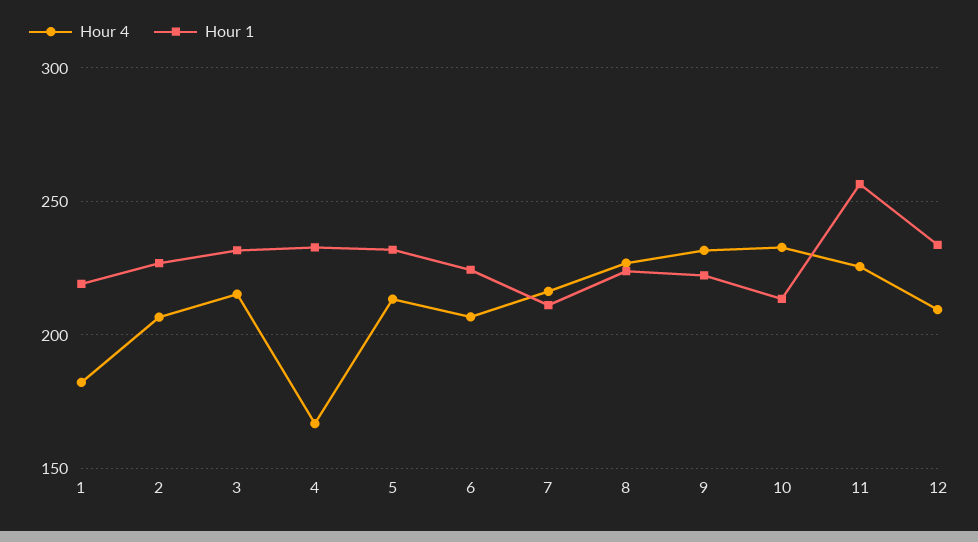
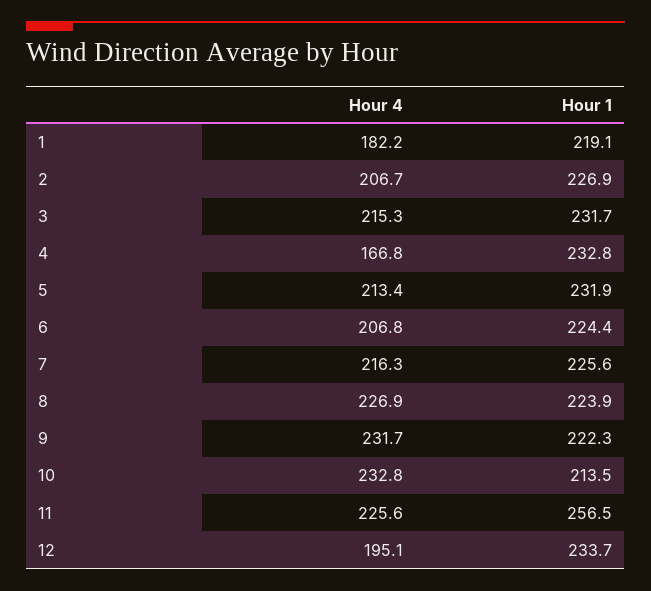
Hour 1, 7: 210 -> 225.6
Hour 4, 12: 210 -> 195.1

